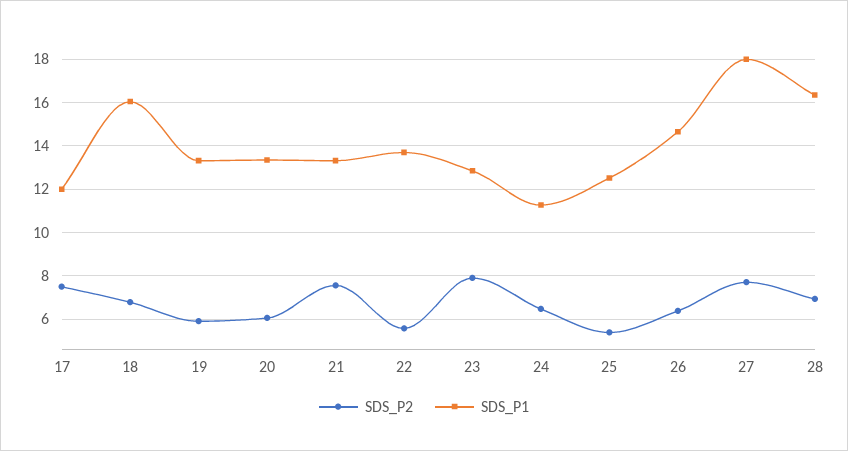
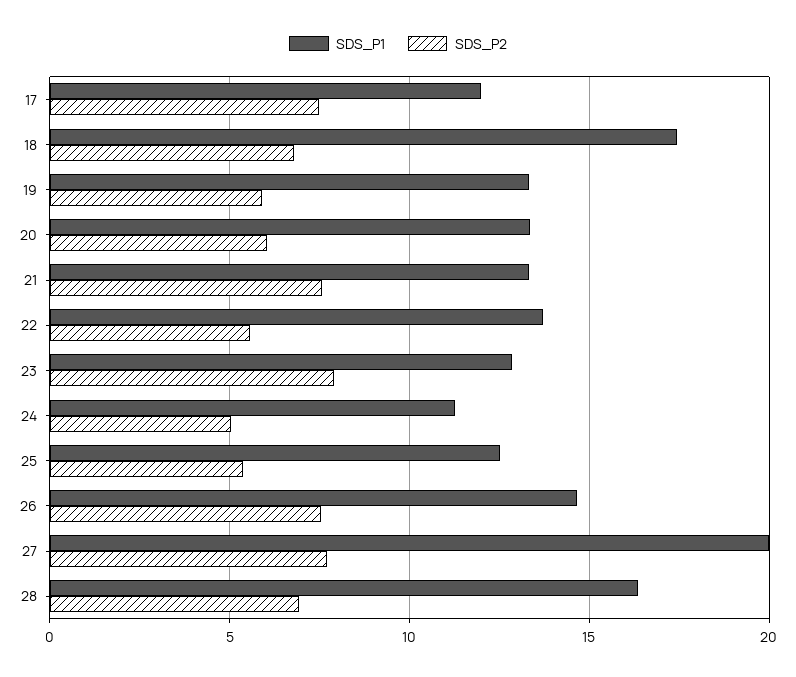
SDS_P1, 18: 16 -> 17.5
SDS_P2, 24: 6.5 -> 5
SDS_P2, 26: 6.5 -> 7.5
SDS_P1, 27: 18 -> 20

